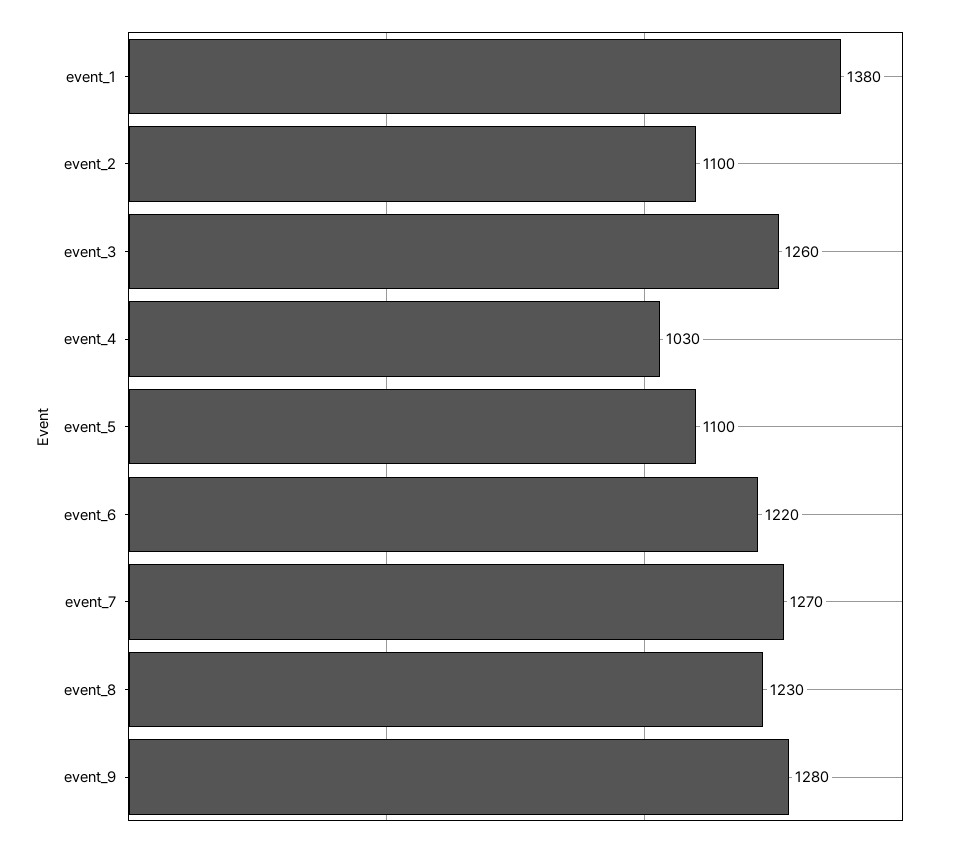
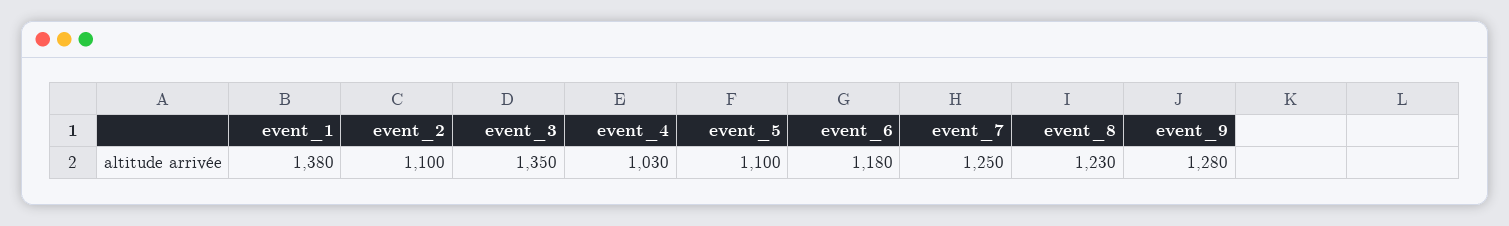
event_3: 1260 -> 1350
event_6: 1220 -> 1180
event_7: 1270 -> 1250

